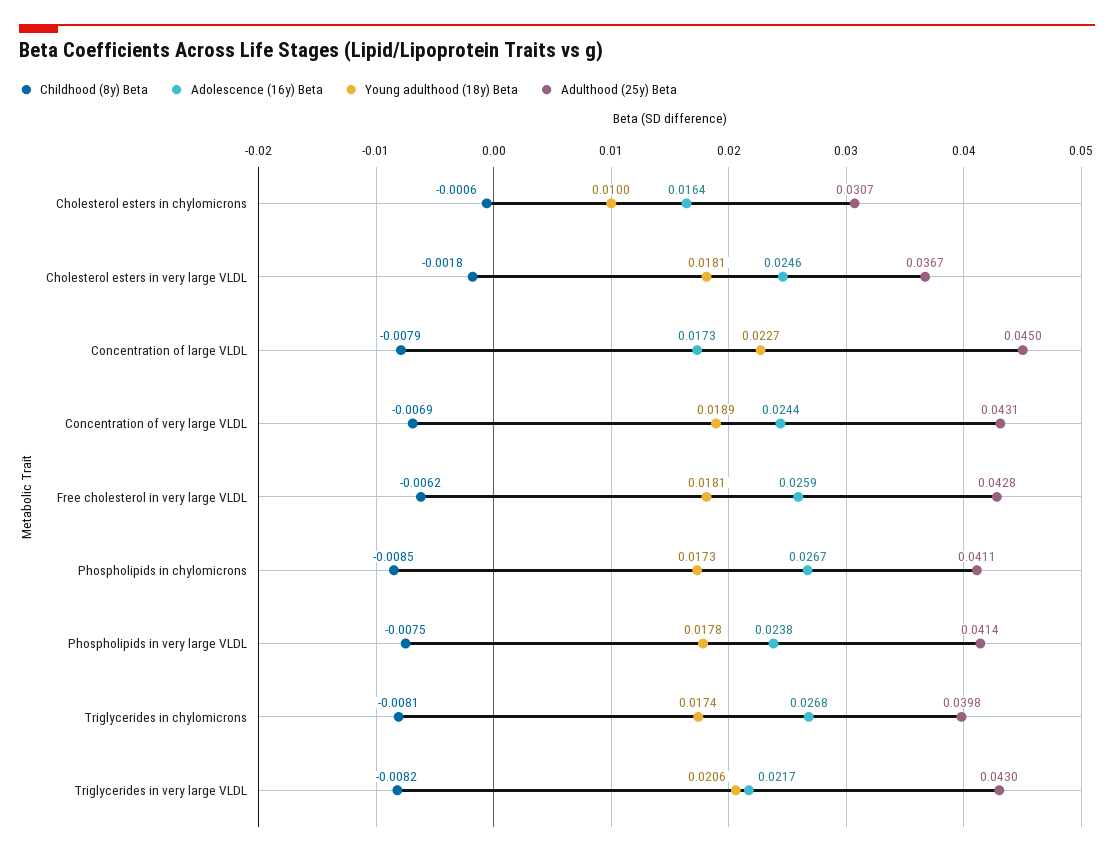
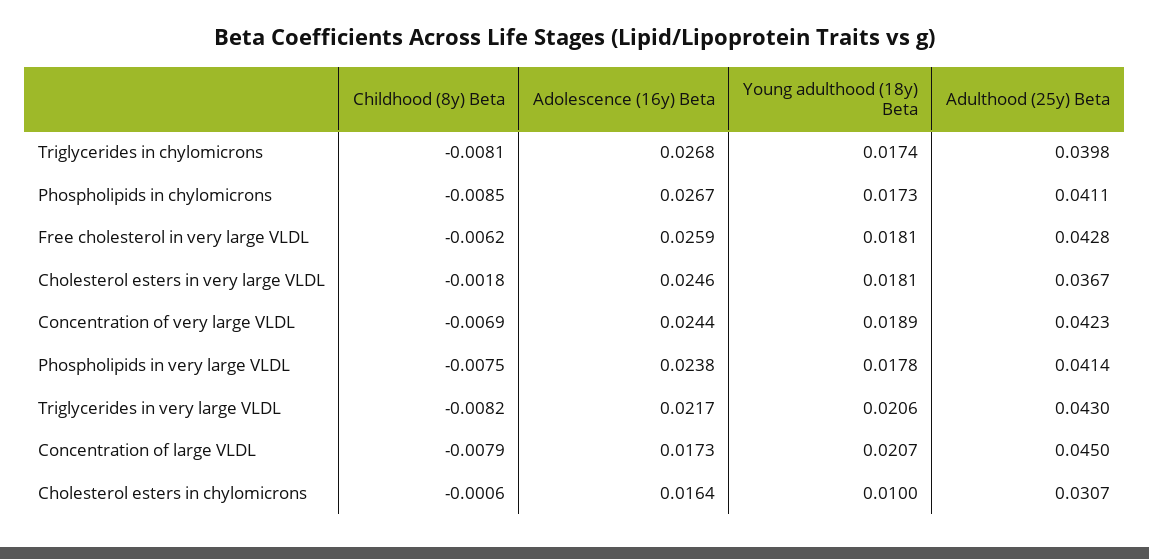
Young adulthood (18y) Beta, Concentration of large VLDL: 0.0227 -> 0.0207
Adulthood (25y) Beta, Concentration of very large VLDL: 0.0431 -> 0.0423

